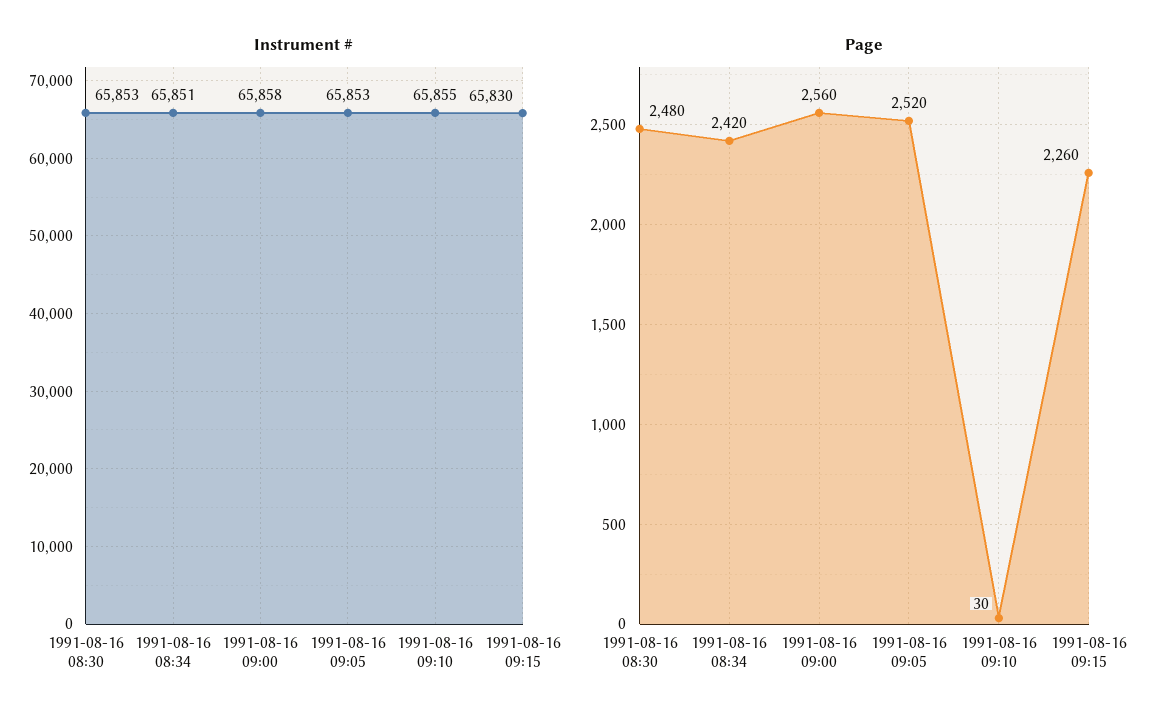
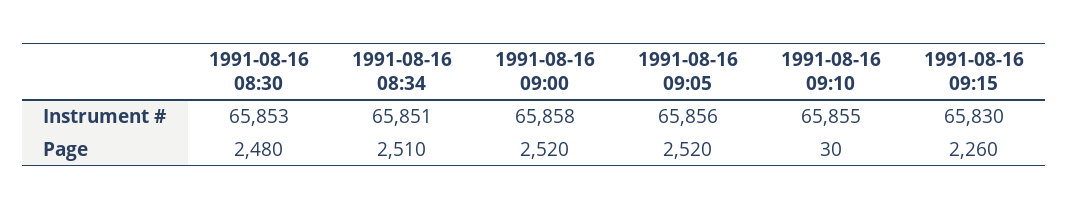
Instrument #, 1991-08-16 09:05: 65853 -> 65856
Page, 1991-08-16 08:34: 2420 -> 2510
Page, 1991-08-16 09:00: 2560 -> 2520

